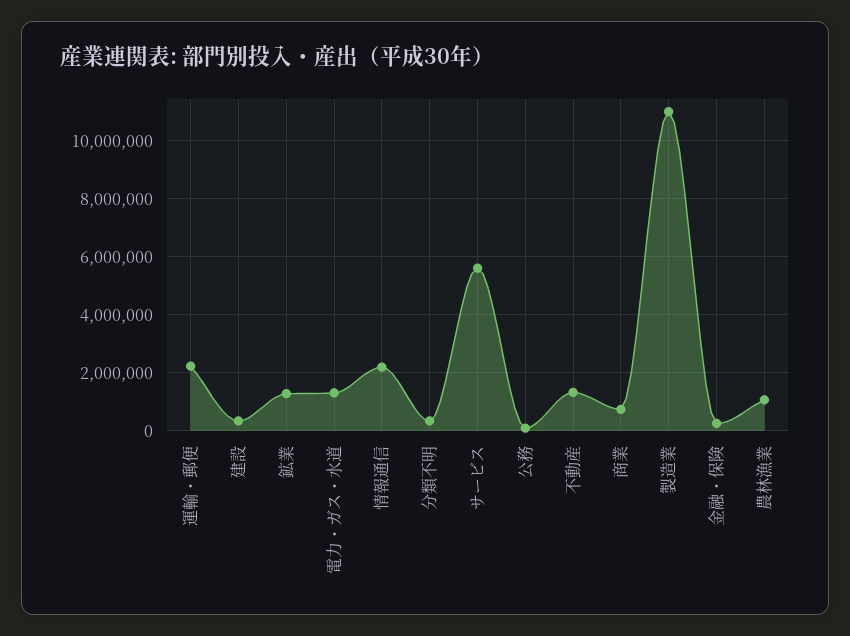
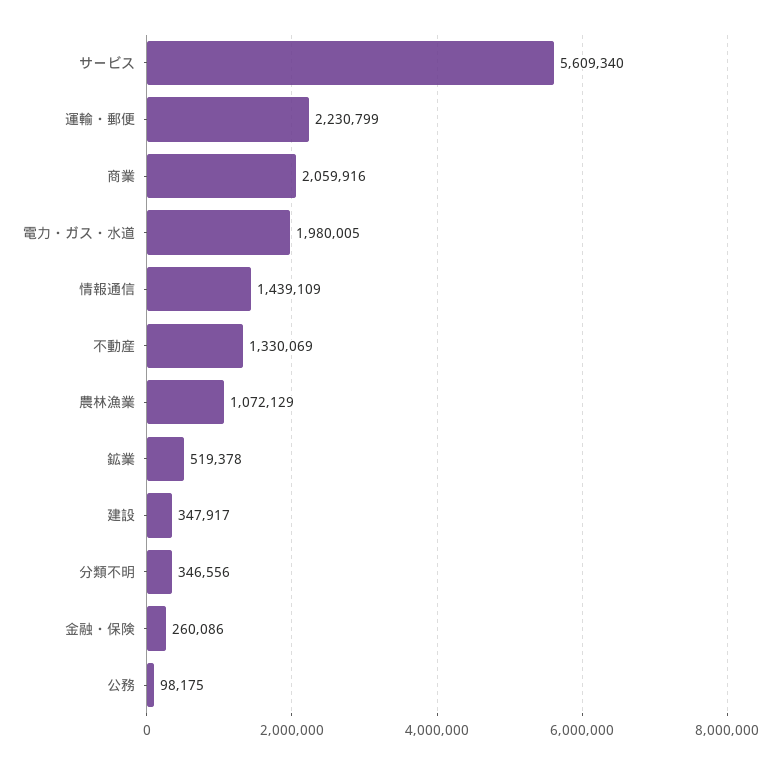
鉱業: 1250000 -> 519378
電力・ガス・水道: 1250000 -> 1980005
情報通信: 2250000 -> 1439109
商業: 750000 -> 2059916
製造業: 11000000 -> none

